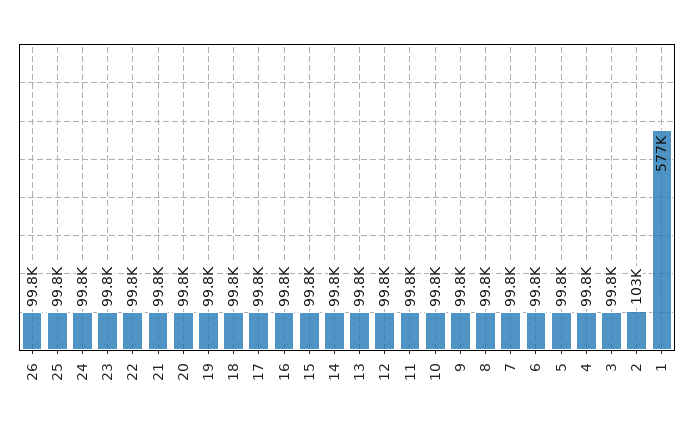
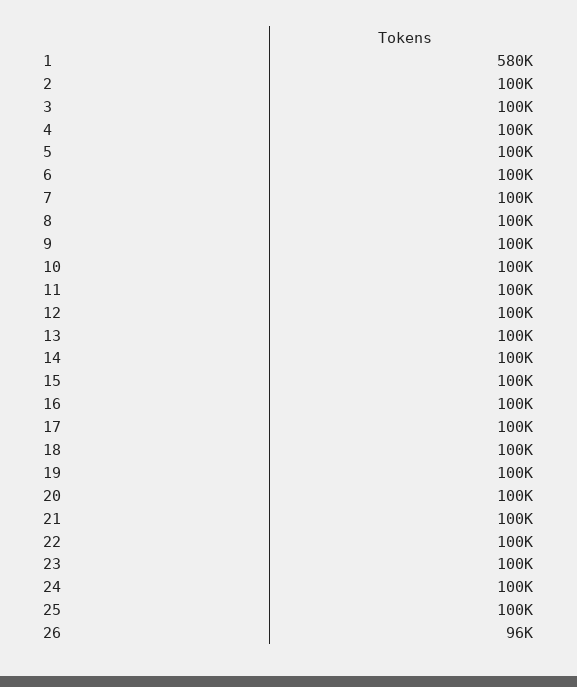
26: 99800 -> 96000
2: 103000 -> 100000
1: 577000 -> 580000

